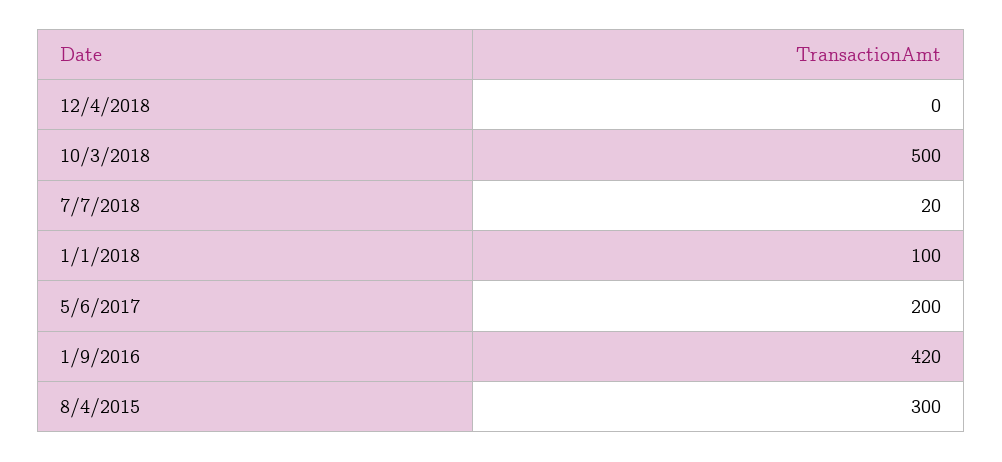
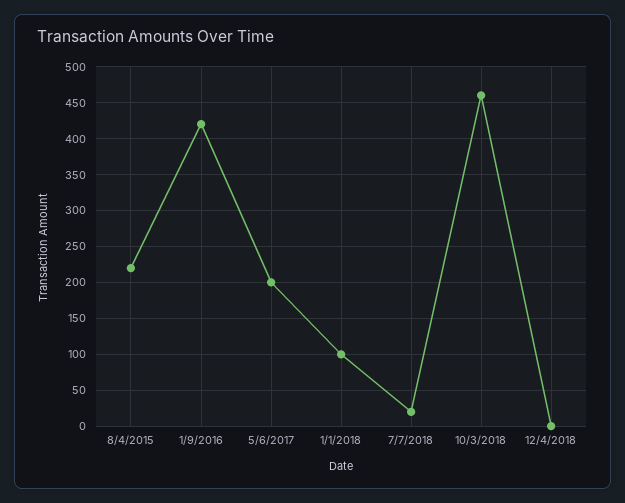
10/3/2018: 500 -> 460
8/4/2015: 300 -> 220

